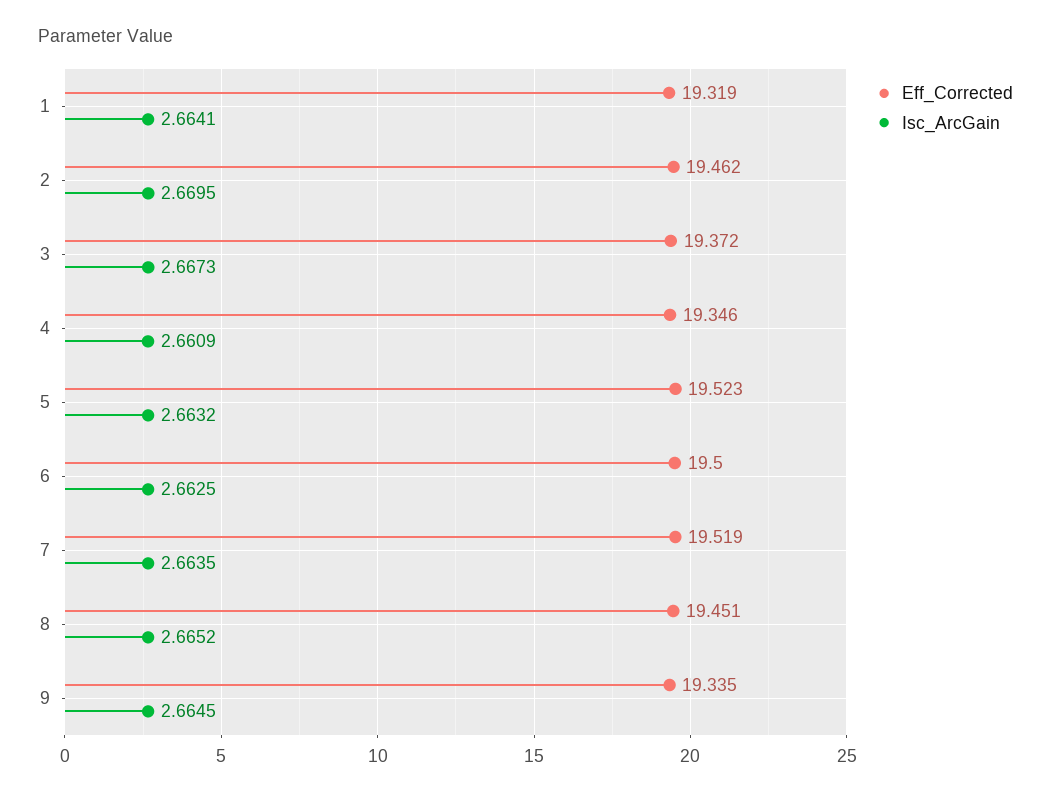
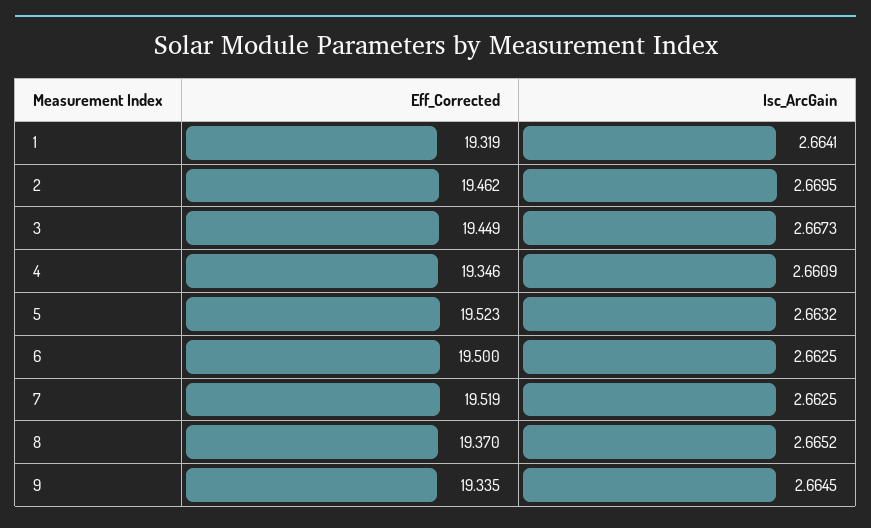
Eff_Corrected, 3: 19.372 -> 19.449
Isc_ArcGain, 7: 2.6635 -> 2.6625
Eff_Corrected, 8: 19.451 -> 19.37

